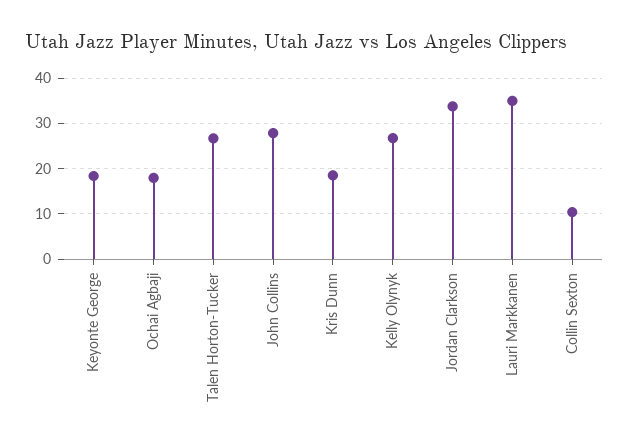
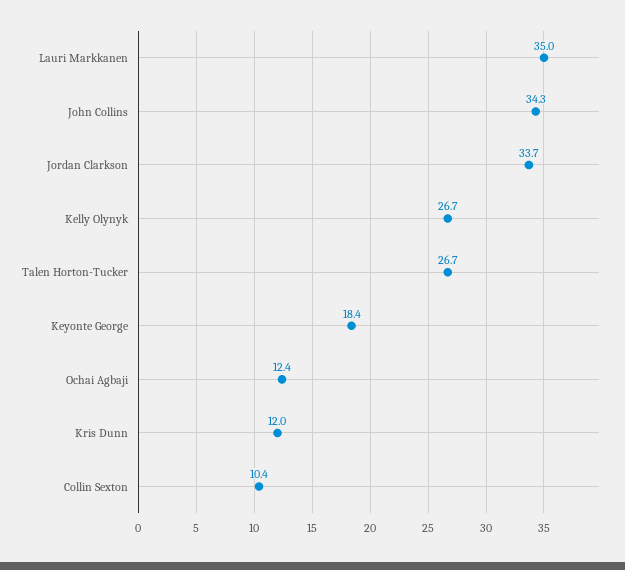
Ochai Agbaji: 18 -> 12.4
John Collins: 28 -> 34.3
Kris Dunn: 18 -> 12

